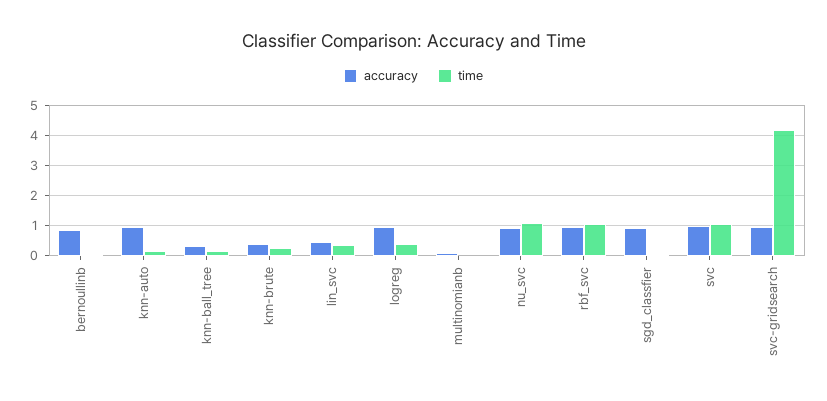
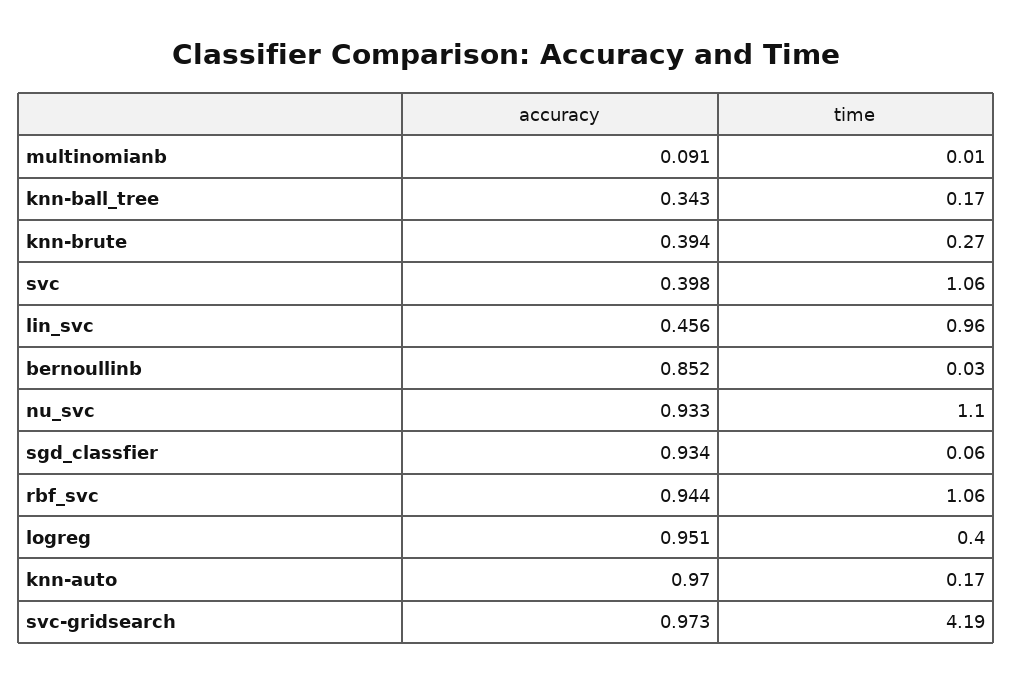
time, lin_svc: 0.4 -> 0.96
accuracy, svc: 1 -> 0.398

